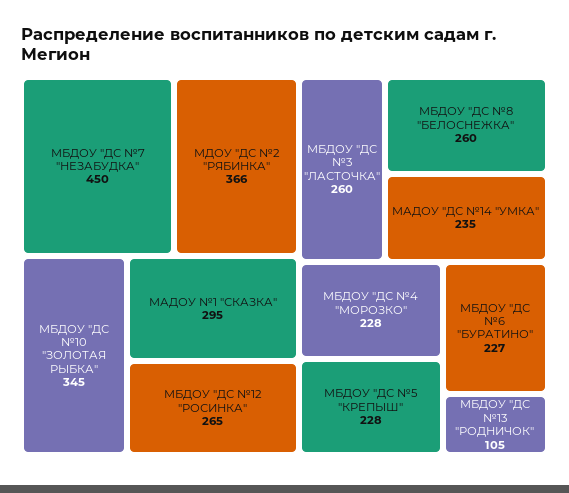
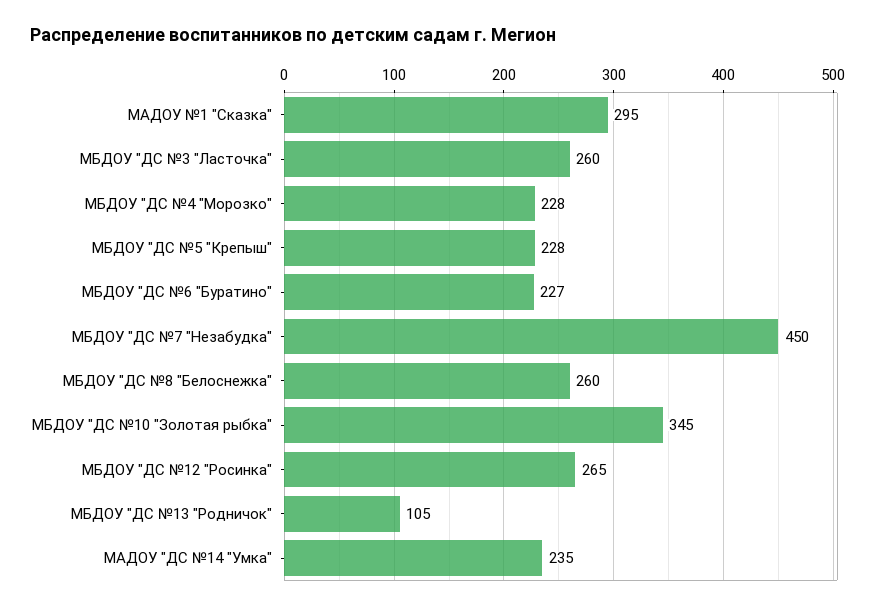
МДОУ "ДС №2 "РЯБИНКА": 366 -> none

